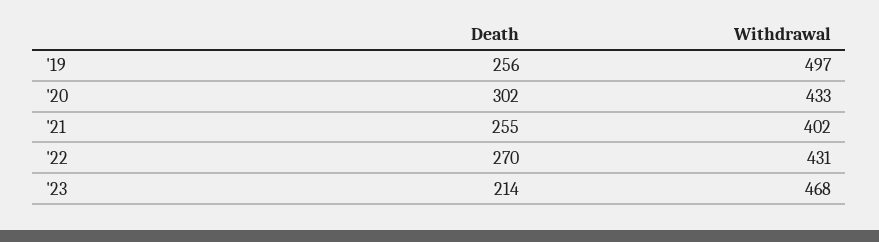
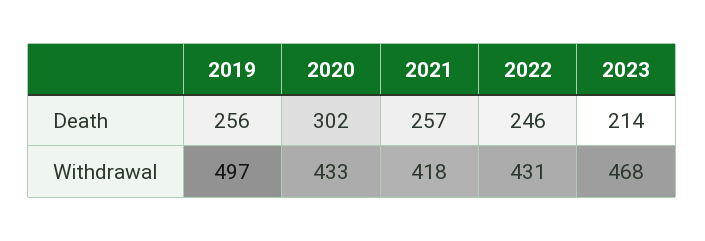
Death, '21: 255 -> 257
Withdrawal, '21: 402 -> 418
Death, '22: 270 -> 246

